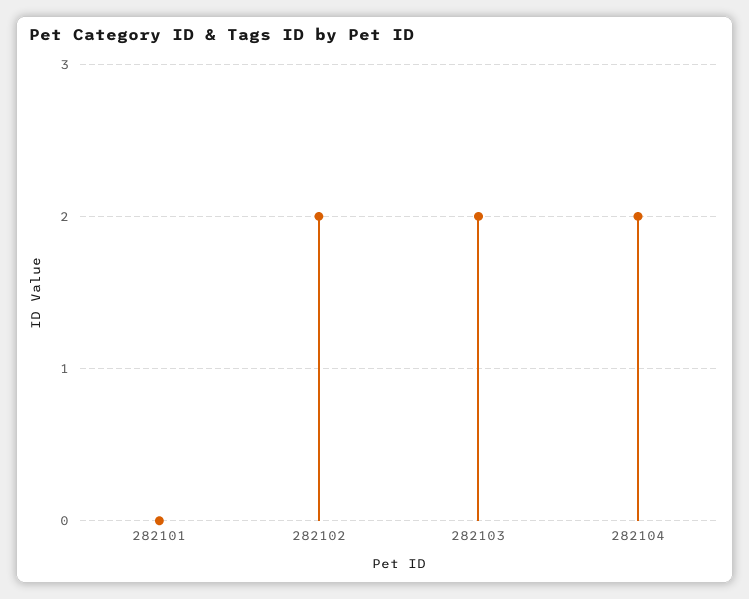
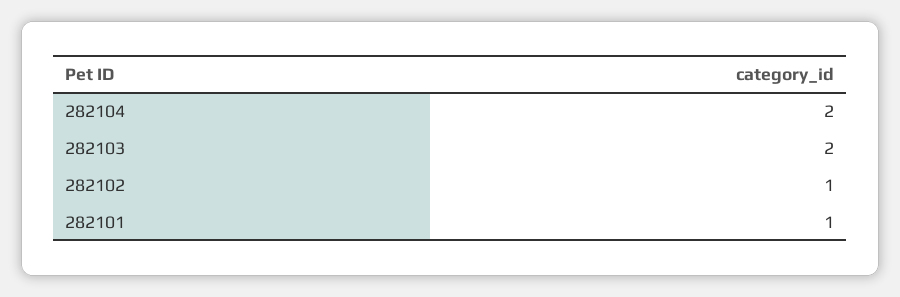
282101: 0 -> 1
282102: 2 -> 1

